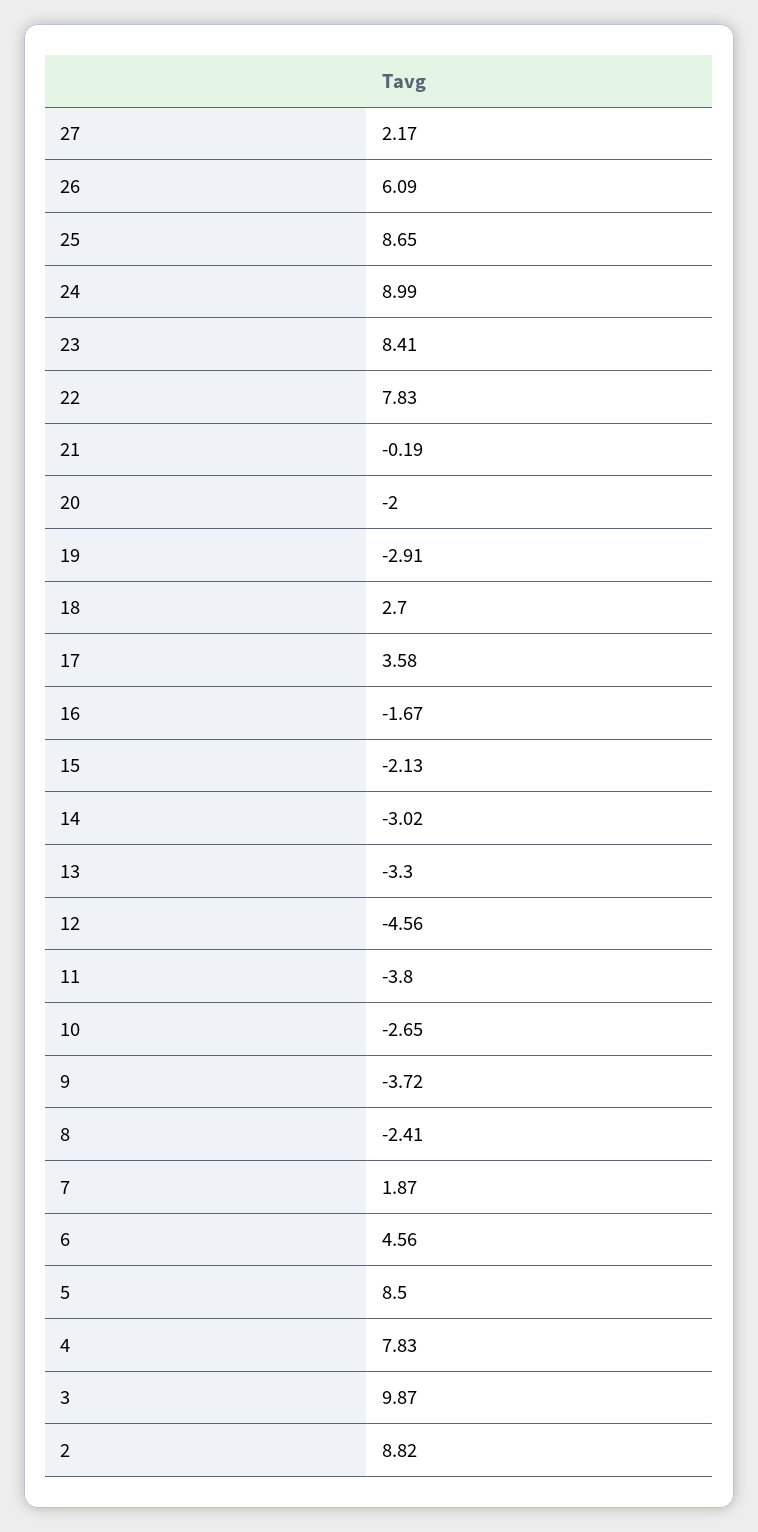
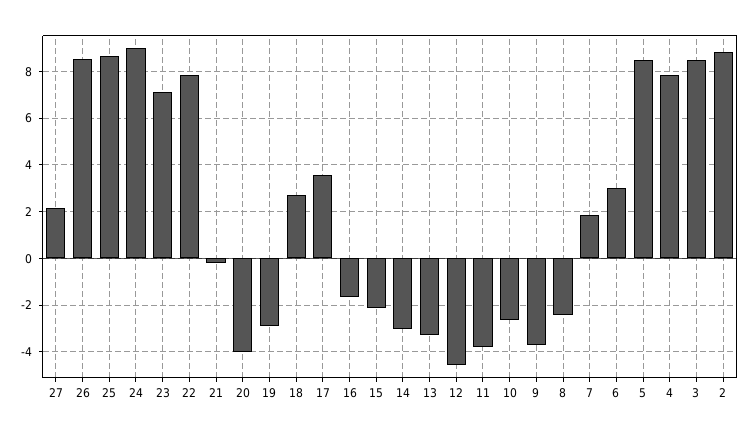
26: 6.09 -> 8.5
23: 8.41 -> 7
20: -2 -> -4
6: 4.56 -> 3
3: 9.87 -> 8.5

